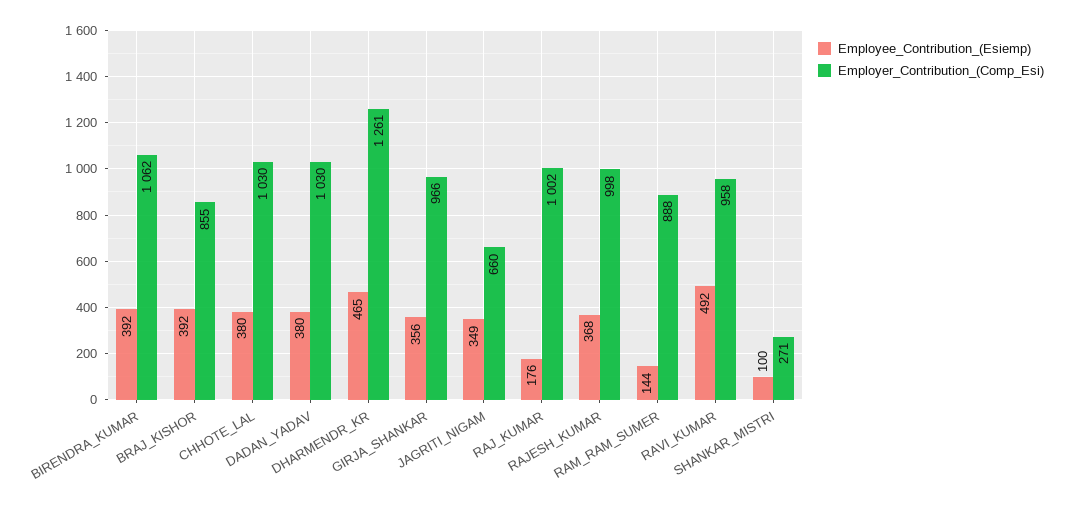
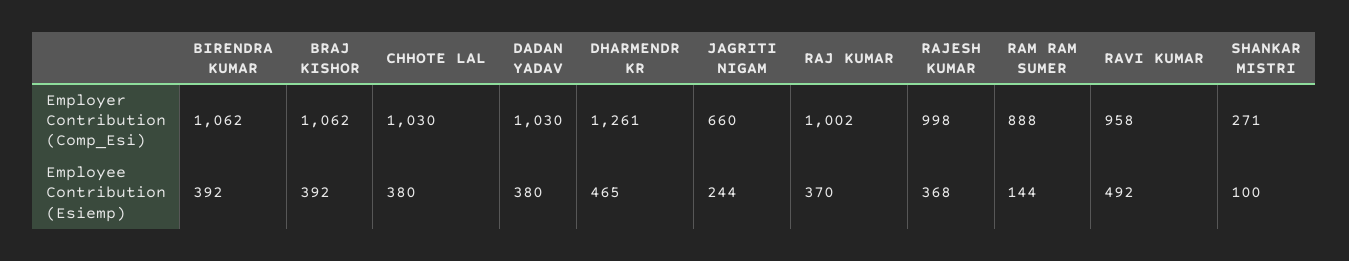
Employer_Contribution_(Comp_Esi), BRAJ_KISHOR: 855 -> 1062
Employee_Contribution_(Esiemp), GIRJA_SHANKAR: 356 -> none
Employer_Contribution_(Comp_Esi), GIRJA_SHANKAR: 966 -> none
Employee_Contribution_(Esiemp), JAGRITI_NIGAM: 349 -> 244
Employee_Contribution_(Esiemp), RAJ_KUMAR: 176 -> 370

